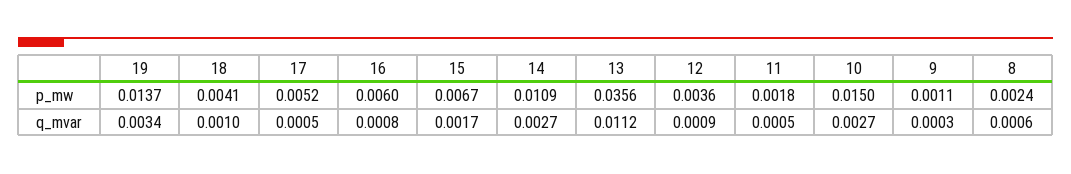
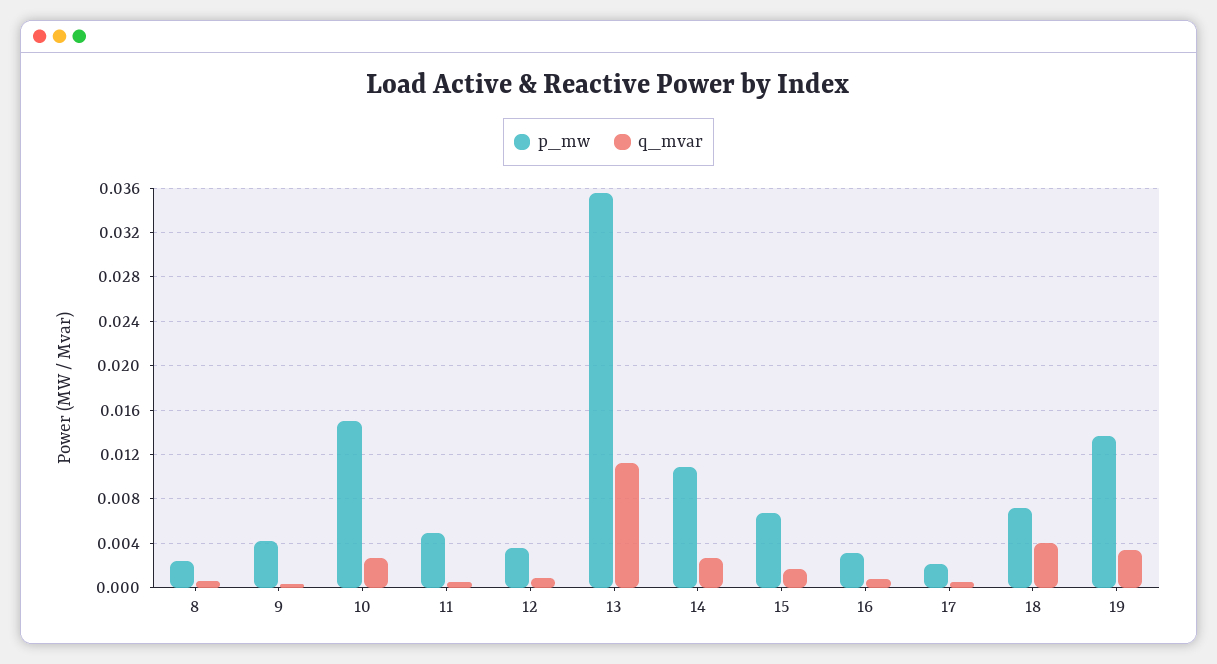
p_mw, 18: 0.0041 -> 0.007
p_mw, 17: 0.0052 -> 0.002
p_mw, 16: 0.006 -> 0.003
p_mw, 11: 0.0018 -> 0.005
p_mw, 9: 0.0011 -> 0.004
q_mvar, 18: 0.001 -> 0.004

